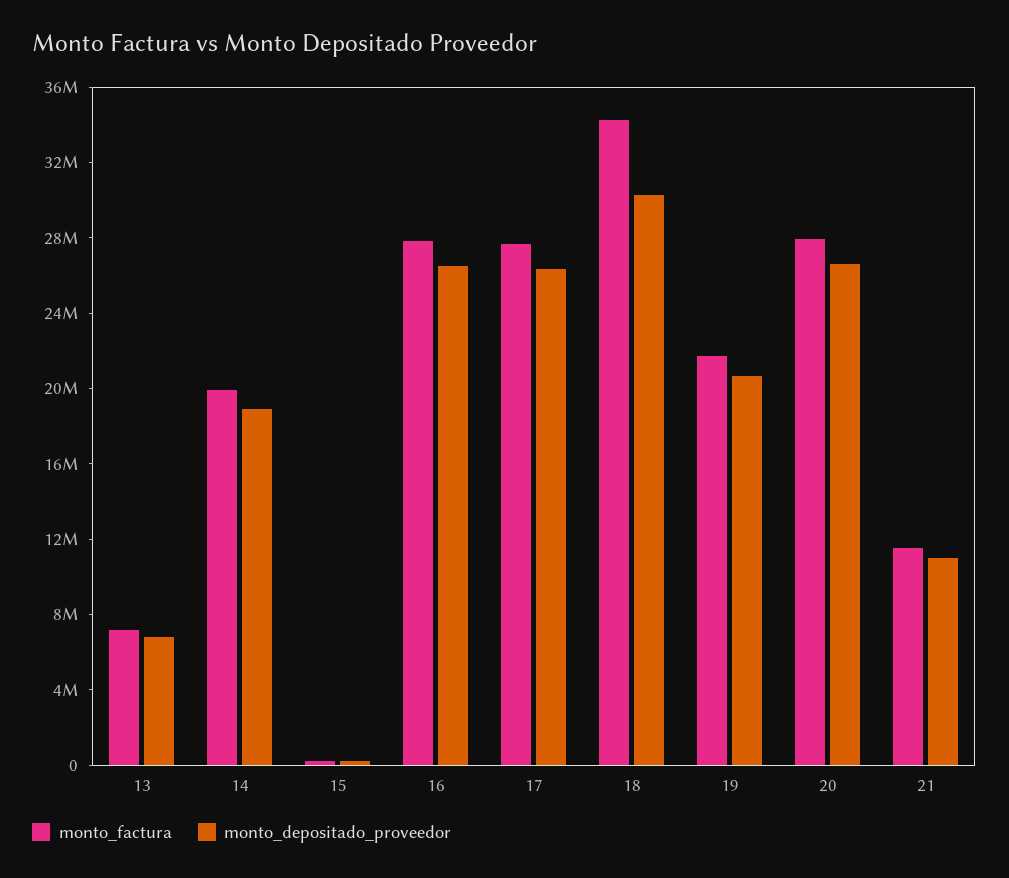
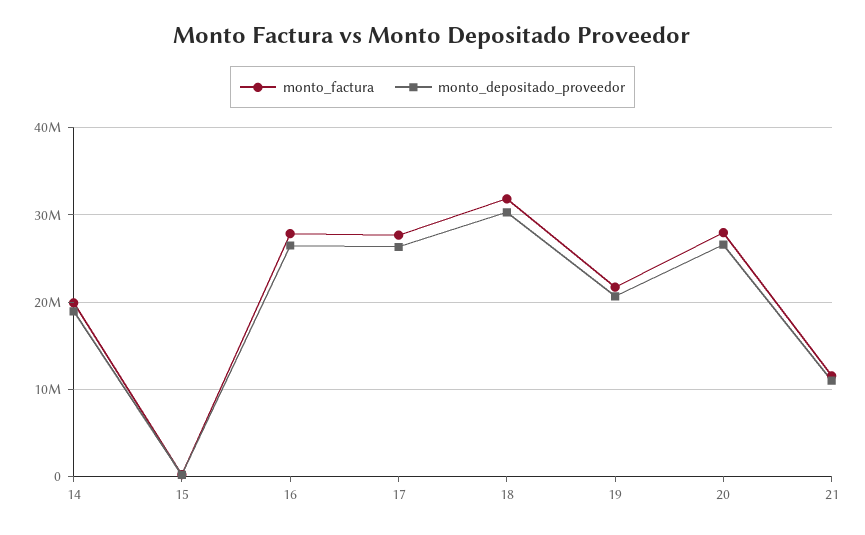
monto_factura, 13: 7000000 -> none
monto_depositado_proveedor, 13: 7000000 -> none
monto_factura, 18: 34000000 -> 32000000

